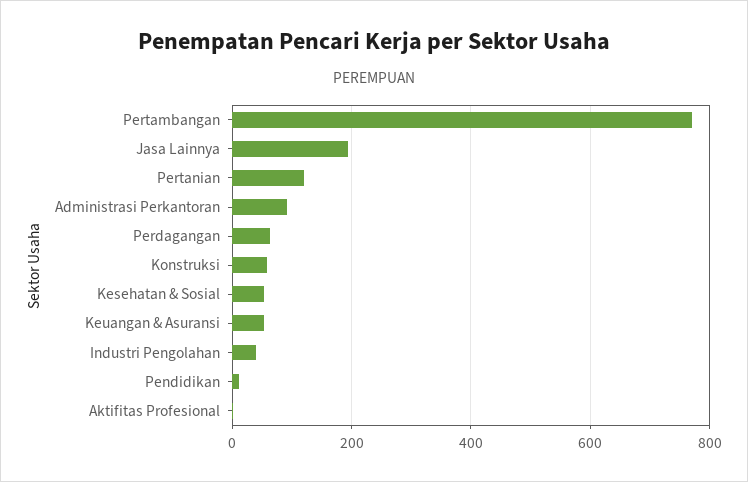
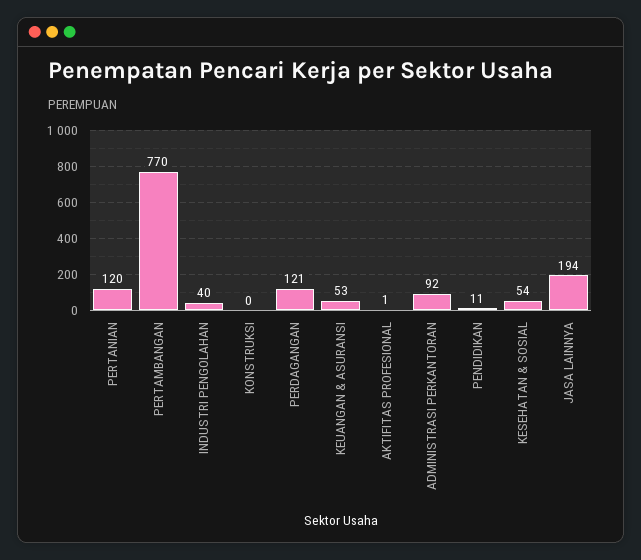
Perdagangan: 60 -> 121
Konstruksi: 60 -> 0

